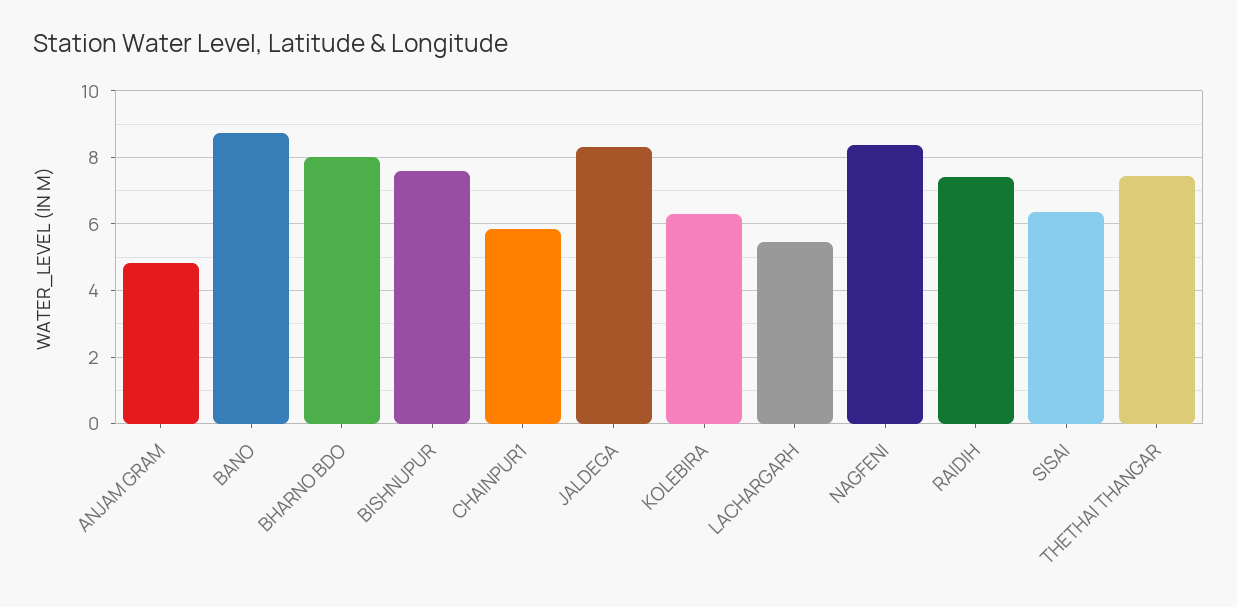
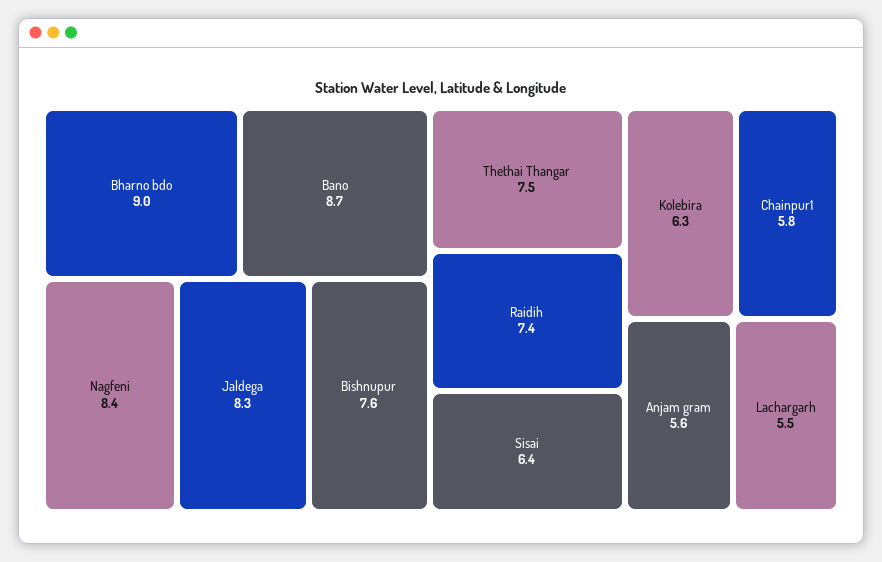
ANJAM GRAM: 4.8 -> 5.6
BHARNO BDO: 8 -> 9

